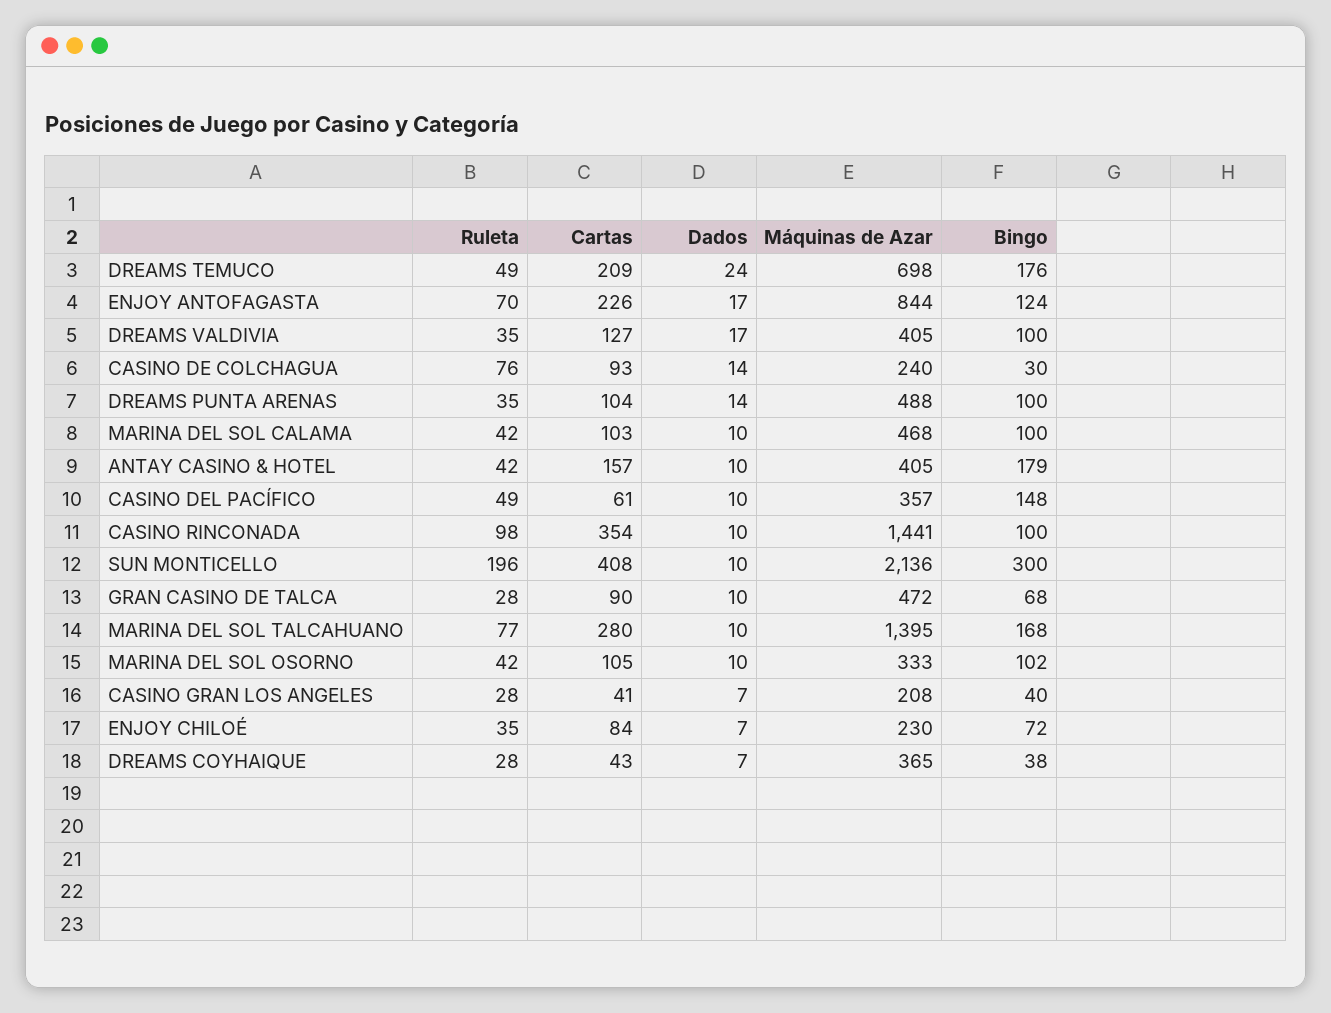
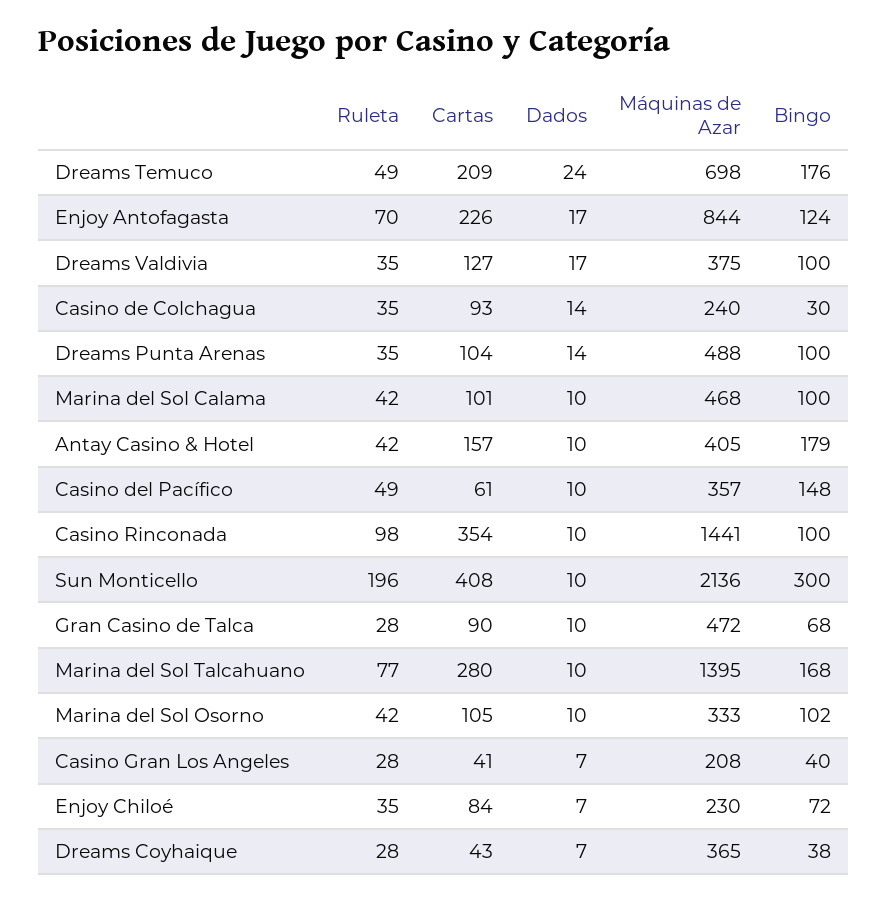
Máquinas de Azar, DREAMS VALDIVIA: 405 -> 375
Ruleta, CASINO DE COLCHAGUA: 76 -> 35
Cartas, MARINA DEL SOL CALAMA: 103 -> 101

